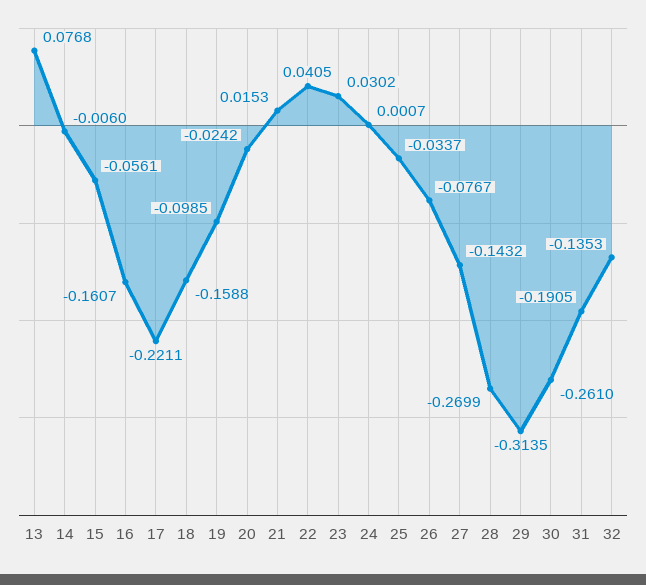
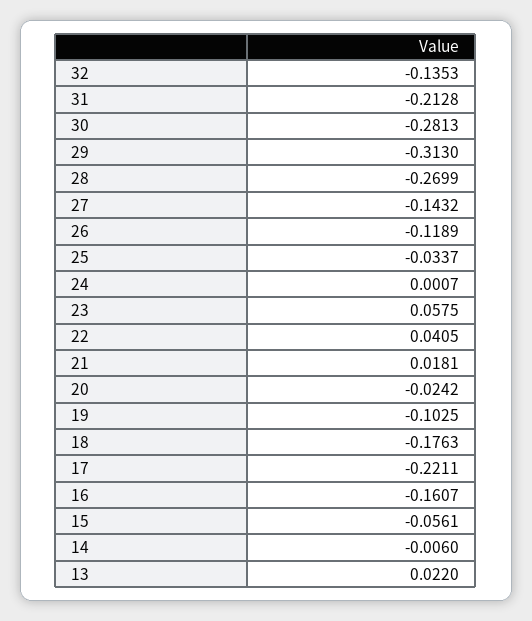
13: 0.0768 -> 0.022
18: -0.1588 -> -0.1763
19: -0.0985 -> -0.1025
21: 0.0153 -> 0.0181
23: 0.0302 -> 0.0575
26: -0.0767 -> -0.1189
29: -0.3135 -> -0.313
30: -0.261 -> -0.2813
31: -0.1905 -> -0.2128

